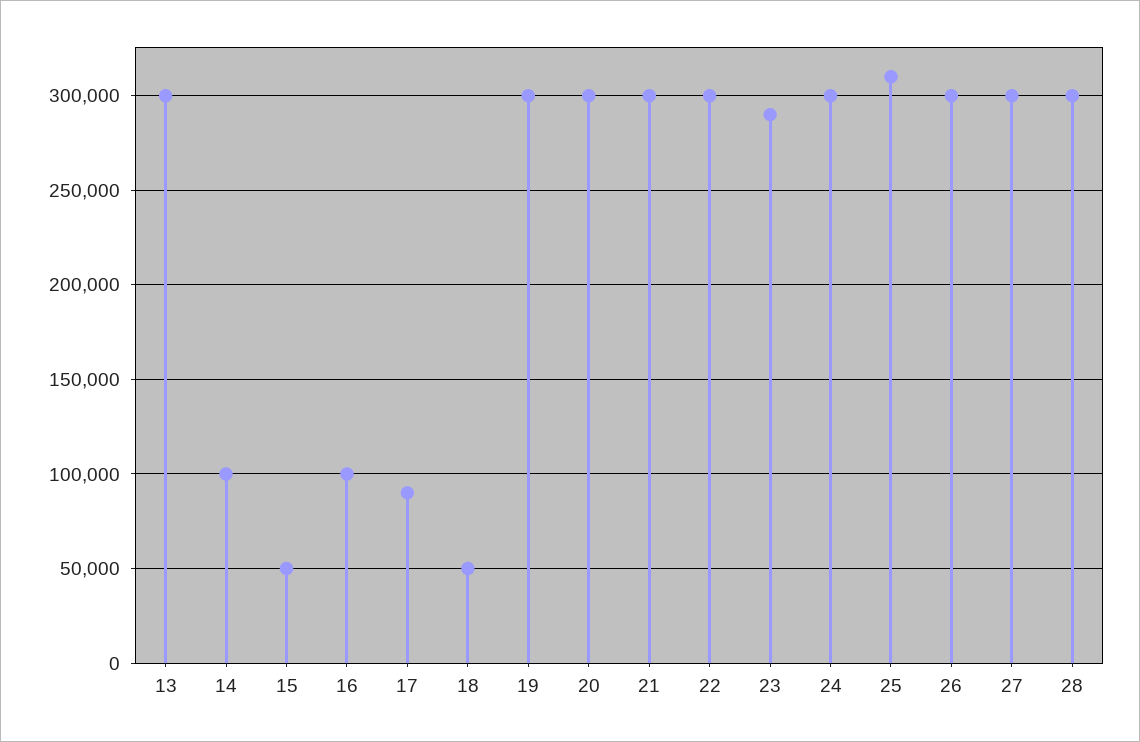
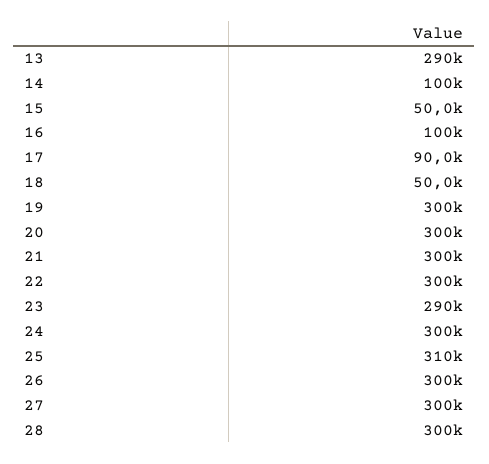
13: 300000 -> 290000

